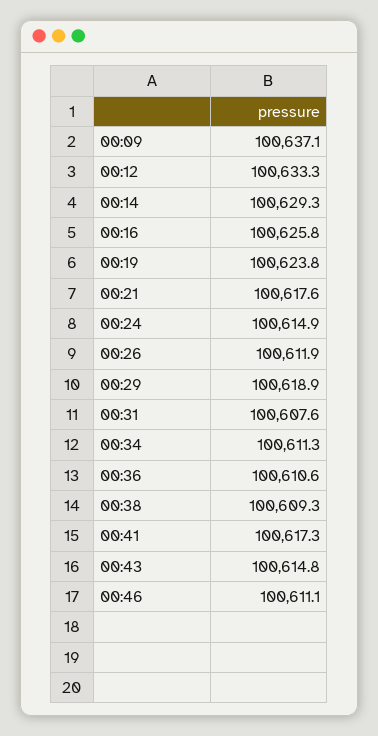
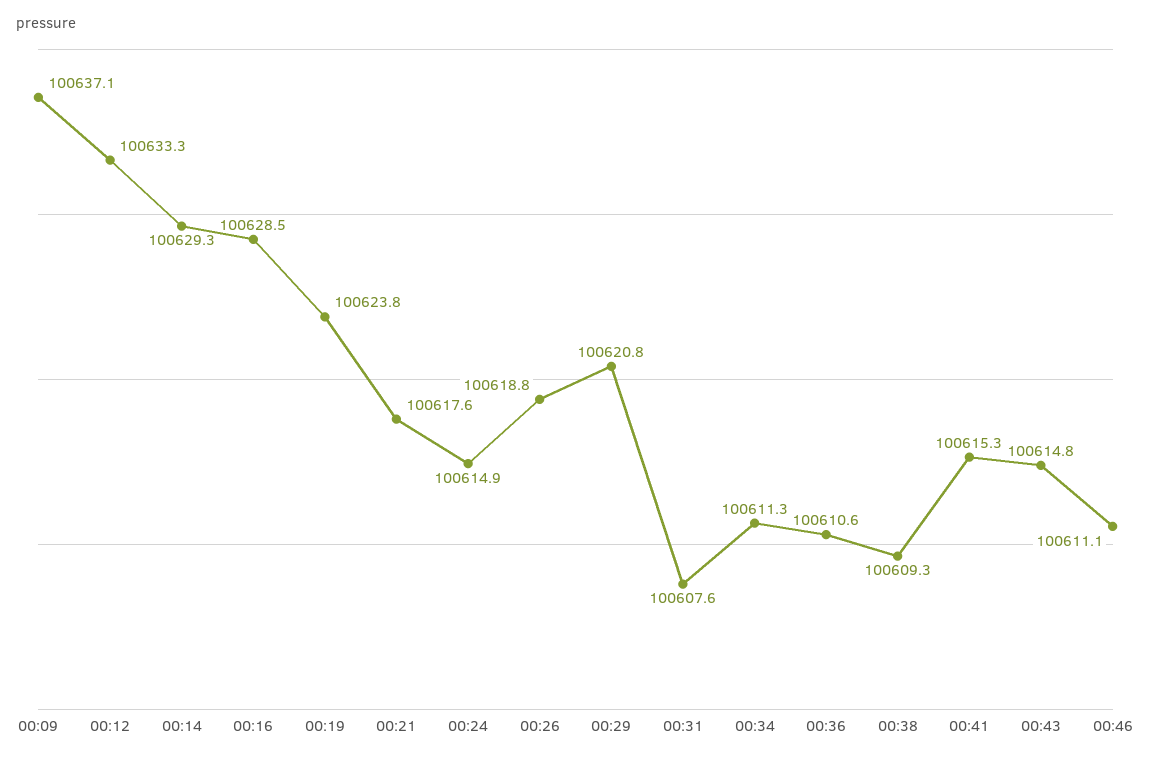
00:16: 100625.8 -> 100628.5
00:26: 100611.9 -> 100618.8
00:29: 100618.9 -> 100620.8
00:41: 100617.3 -> 100615.3

